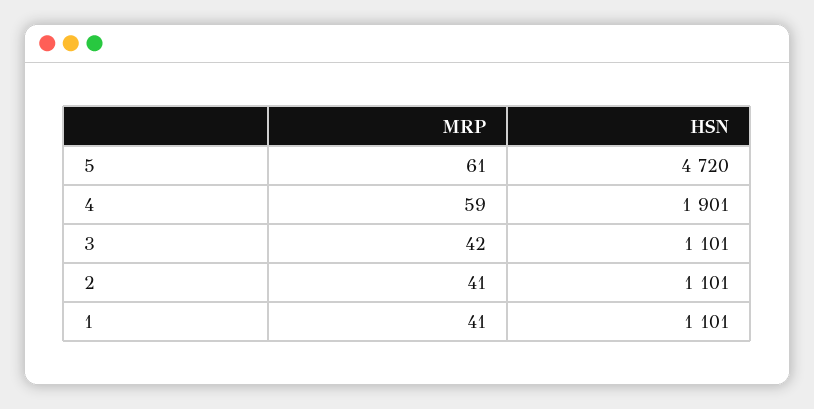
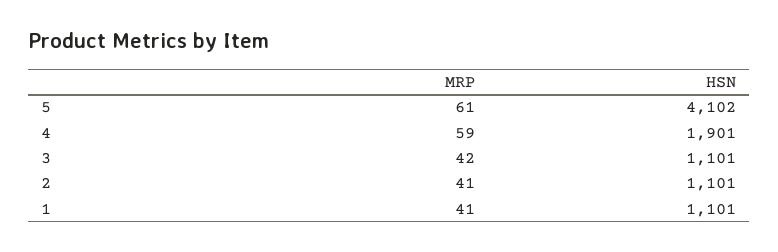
HSN, 5: 4720 -> 4102

